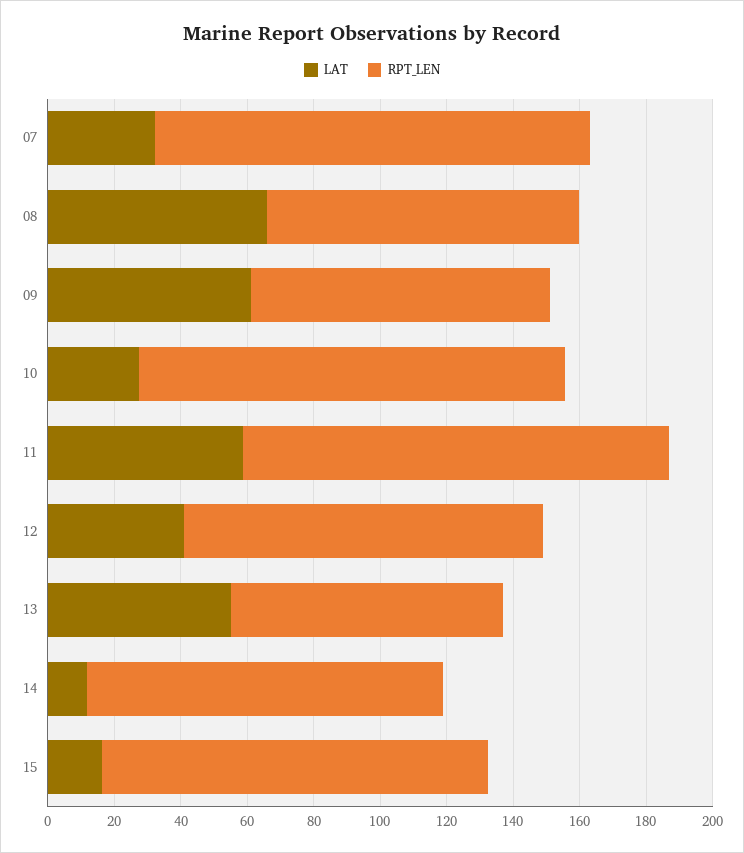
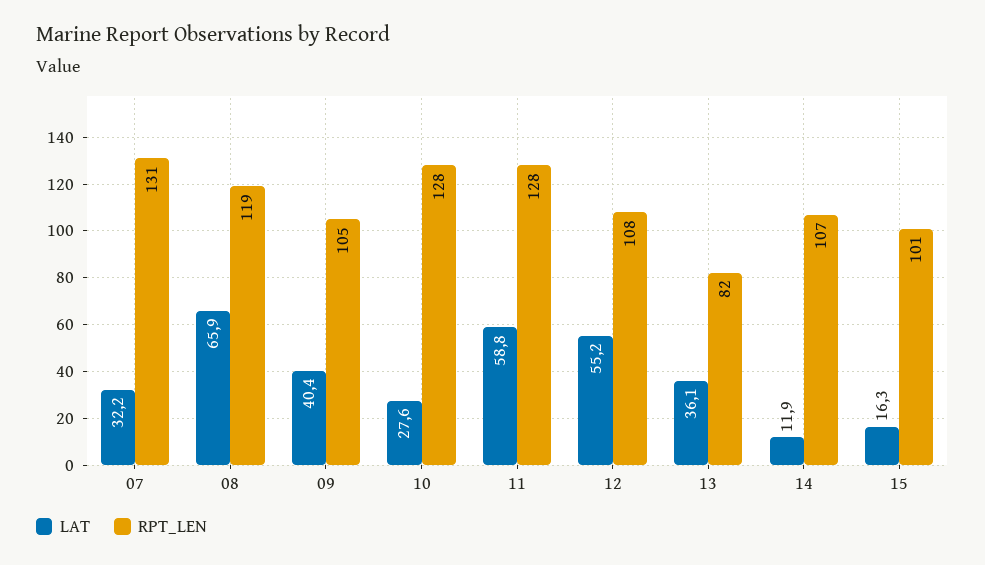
RPT_LEN, 08: 95 -> 119
LAT, 09: 60 -> 40.4
RPT_LEN, 09: 90 -> 105
LAT, 12: 40 -> 55.2
LAT, 13: 55 -> 36.1
RPT_LEN, 15: 115 -> 101

